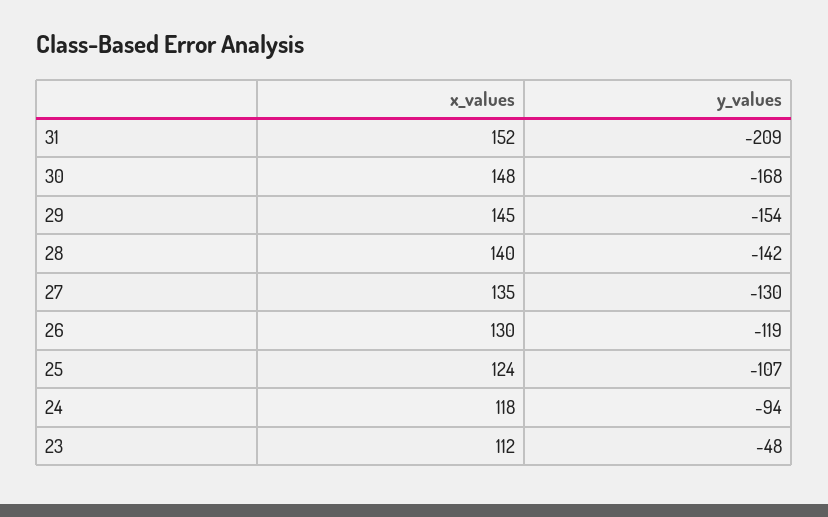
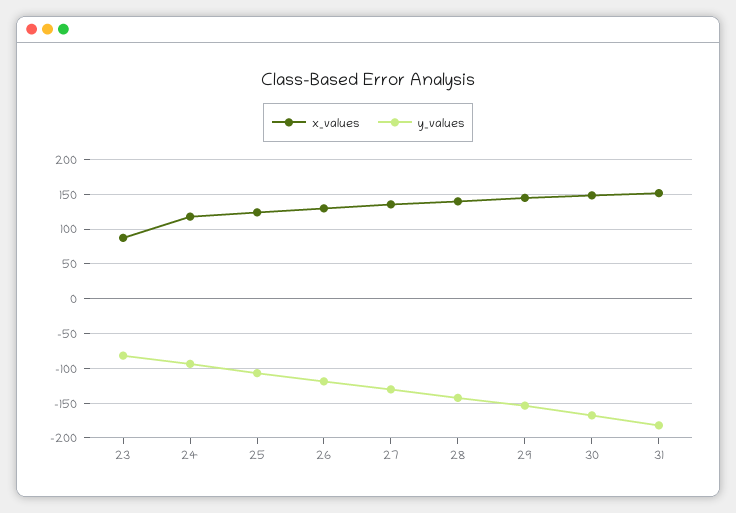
y_values, 31: -209 -> -180
x_values, 23: 112 -> 90
y_values, 23: -48 -> -80

